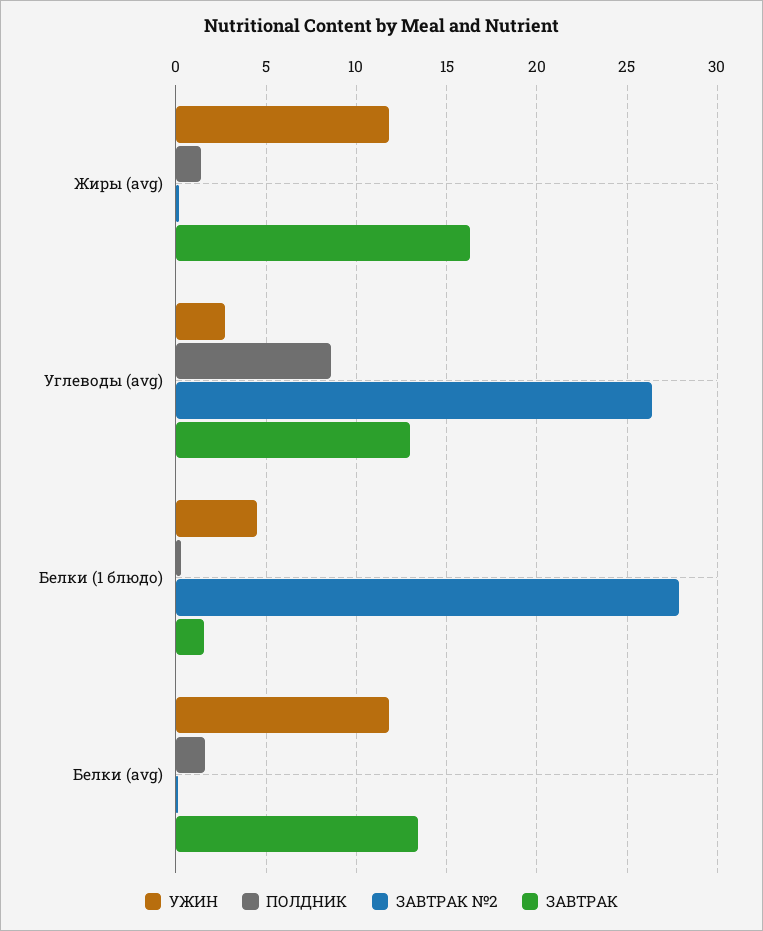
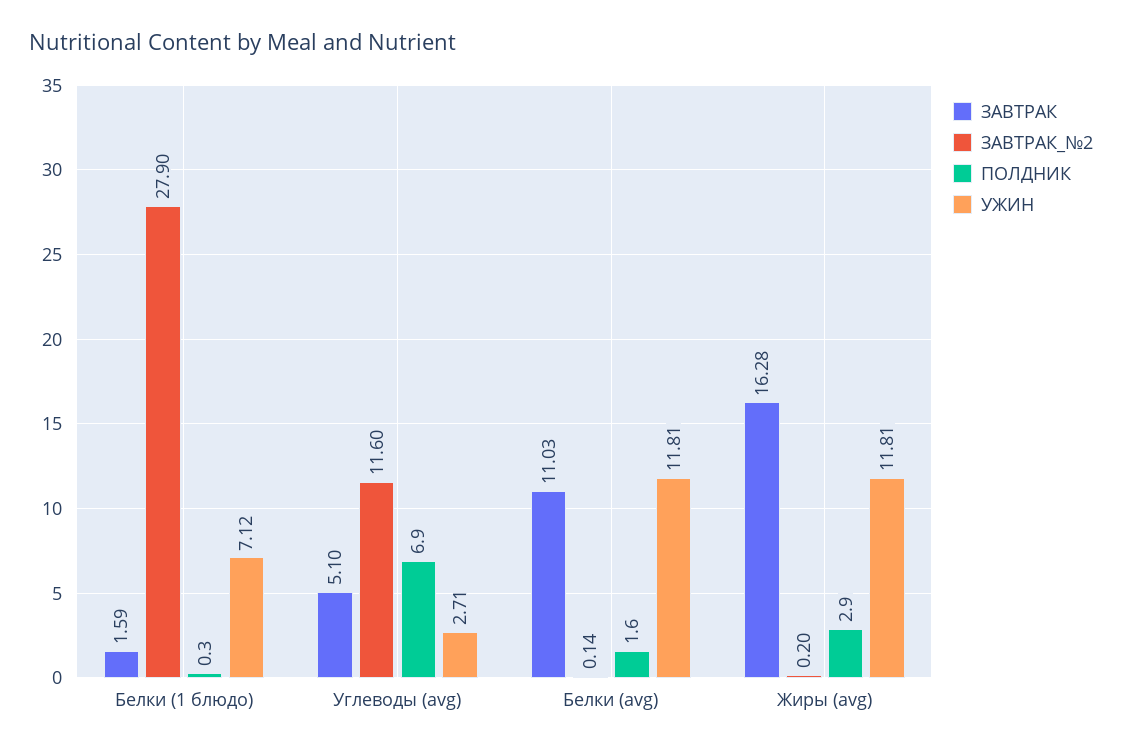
ПОЛДНИК, Жиры (avg): 1.5 -> 2.9
ПОЛДНИК, Углеводы (avg): 8.5 -> 6.9
ЗАВТРАК №2, Углеводы (avg): 26.5 -> 11.6
ЗАВТРАК, Углеводы (avg): 13 -> 5.1
УЖИН, Белки (1 блюдо): 4.5 -> 7.12
ЗАВТРАК, Белки (avg): 13.5 -> 11.03

